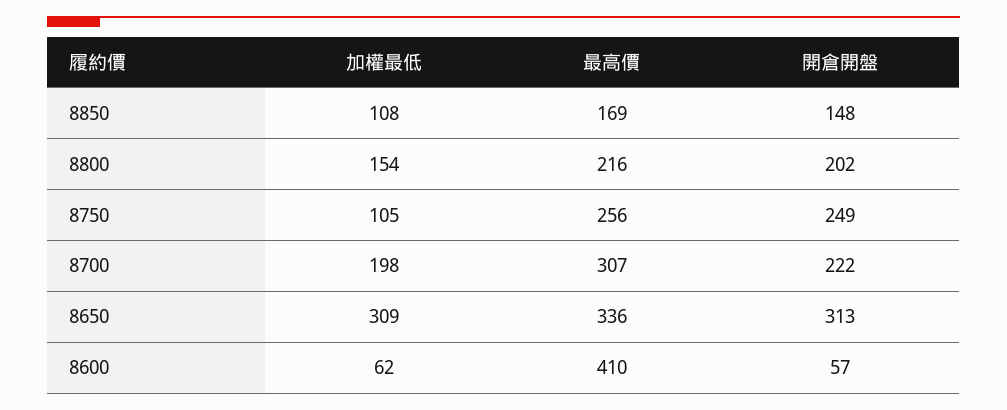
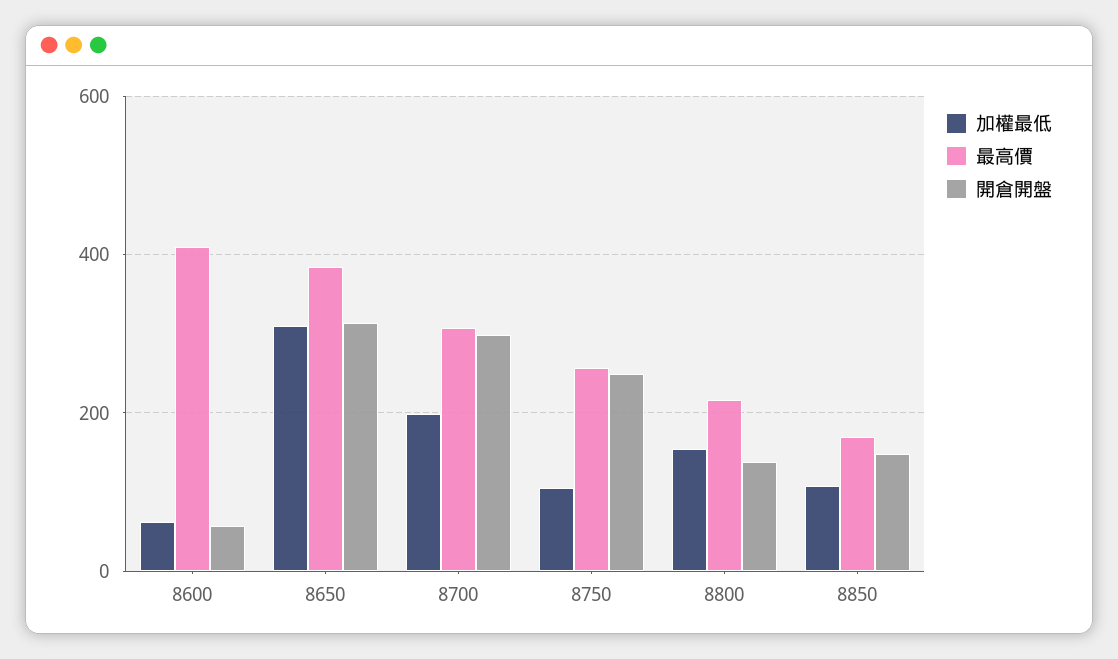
開倉開盤, 8800: 202 -> 140
開倉開盤, 8700: 222 -> 300
最高價, 8650: 336 -> 380

